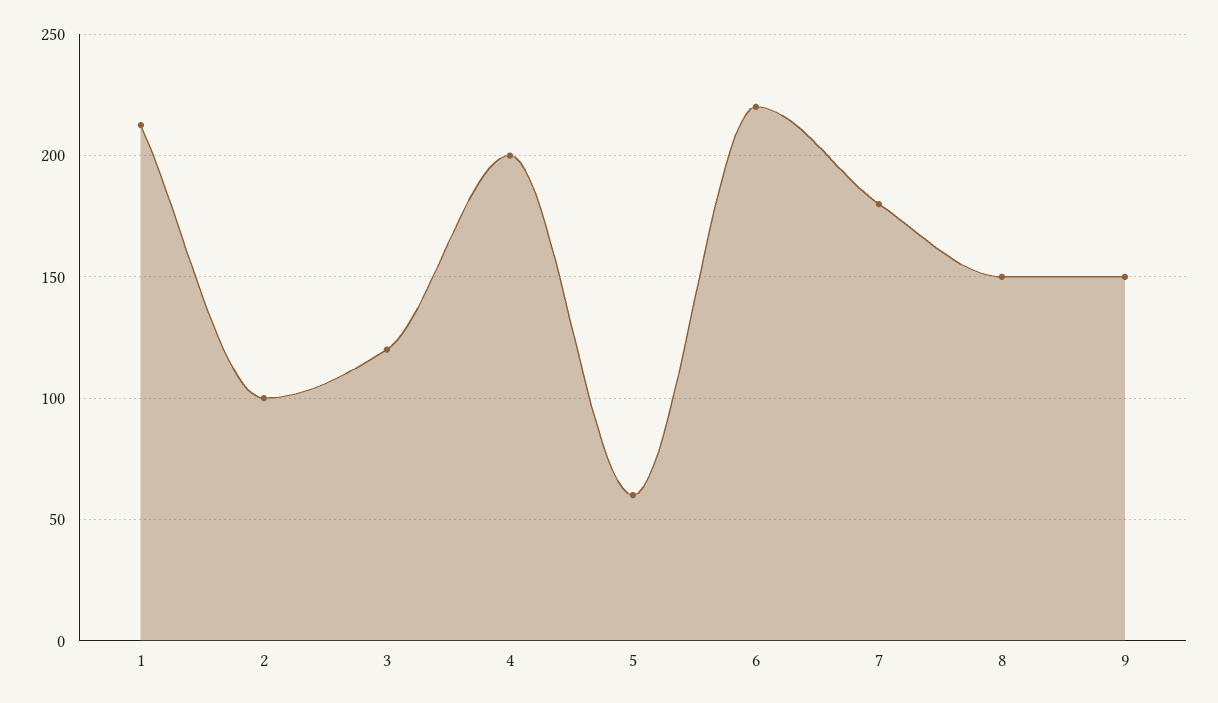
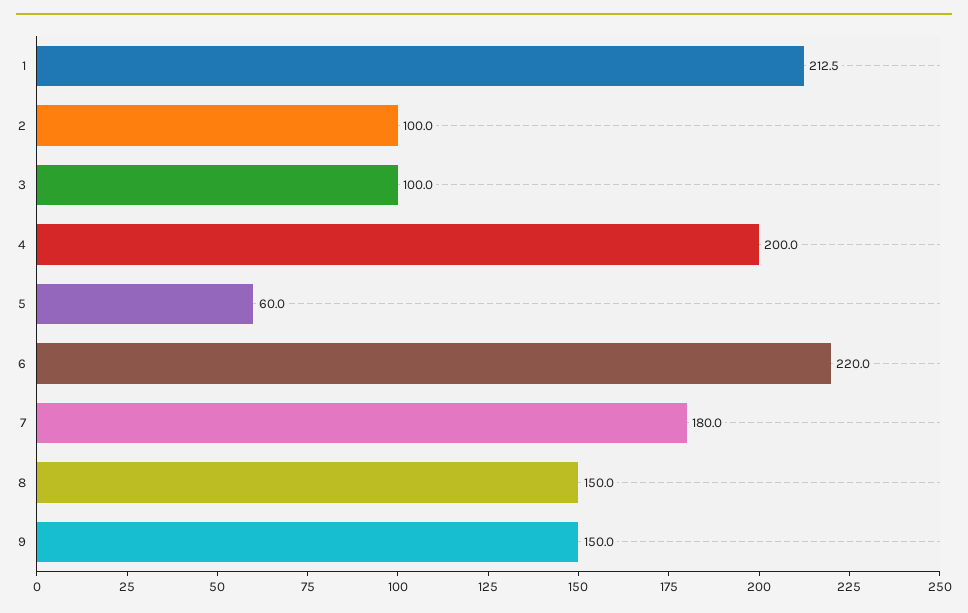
3: 120 -> 100

